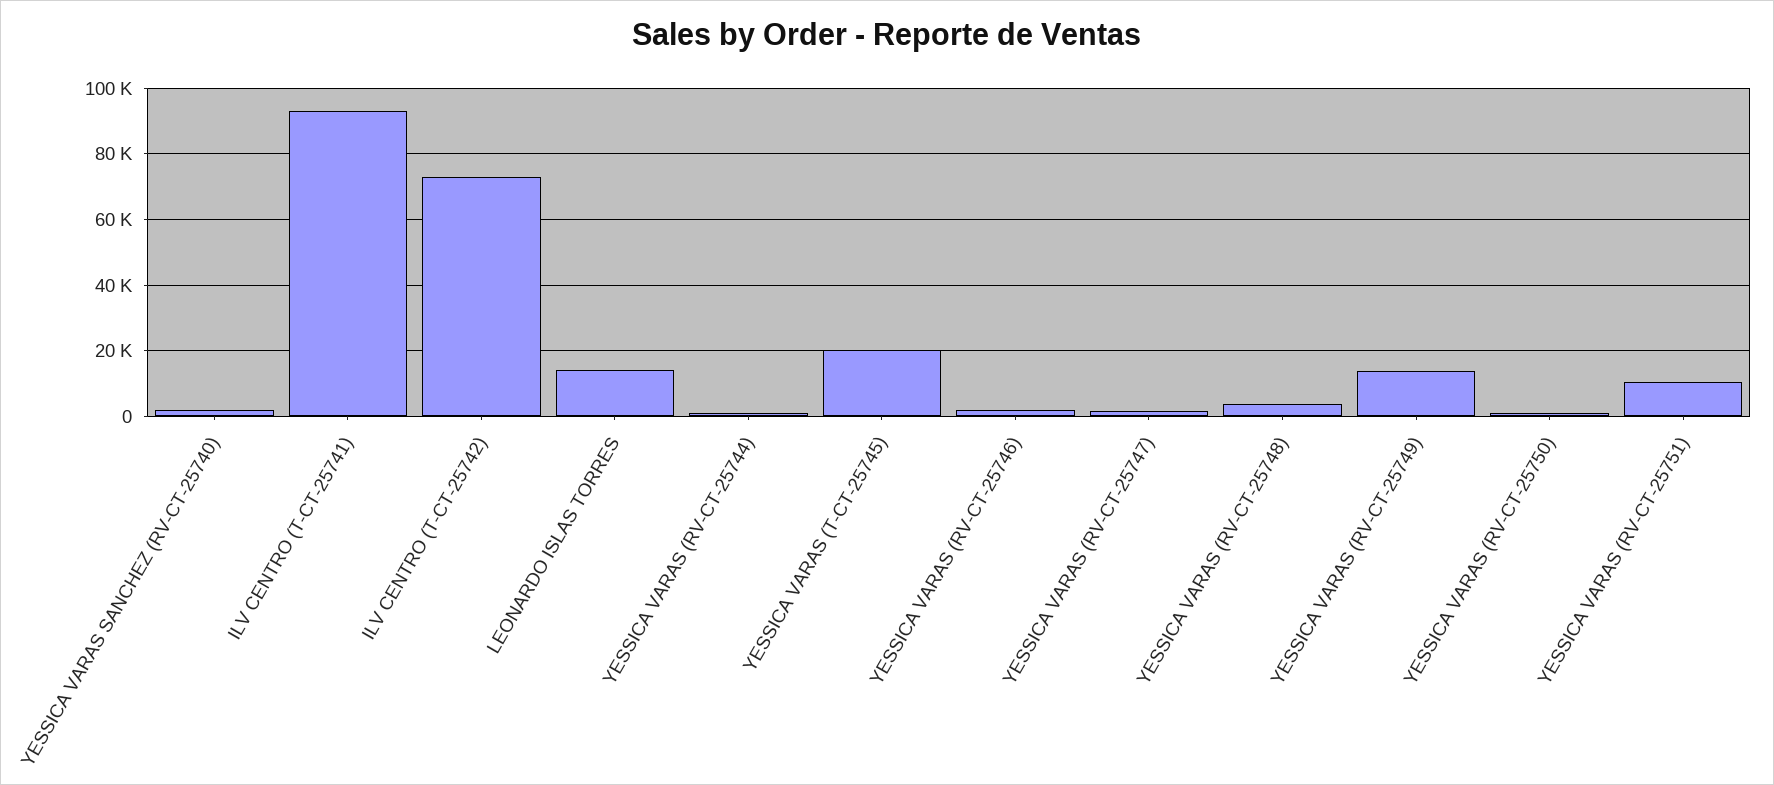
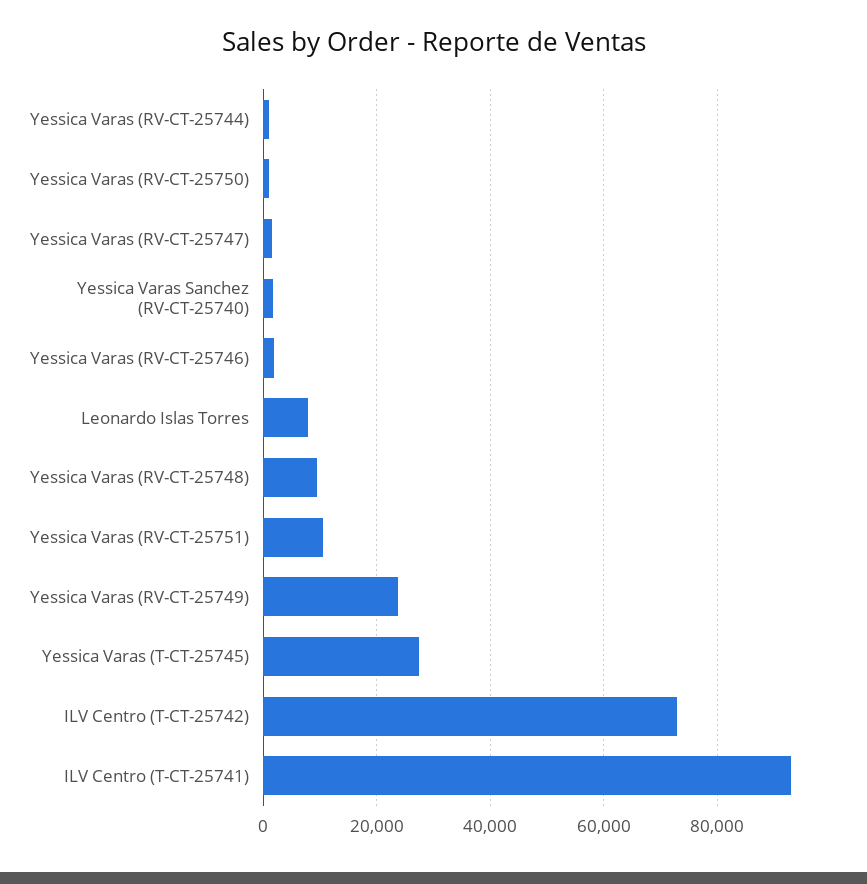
LEONARDO ISLAS TORRES: 14000 -> 8000
YESSICA VARAS (T-CT-25745): 20000 -> 28000
YESSICA VARAS (RV-CT-25748): 4000 -> 10000
YESSICA VARAS (RV-CT-25749): 14000 -> 24000

